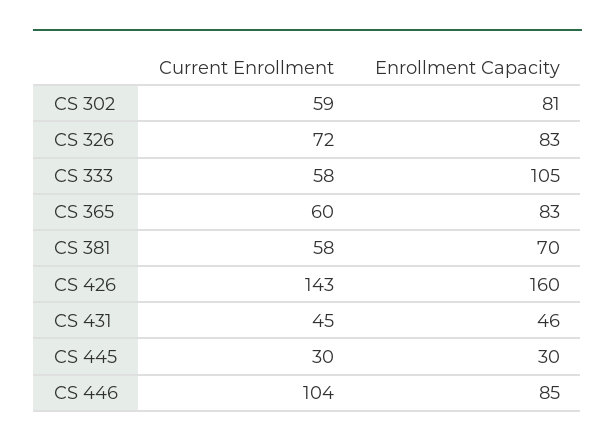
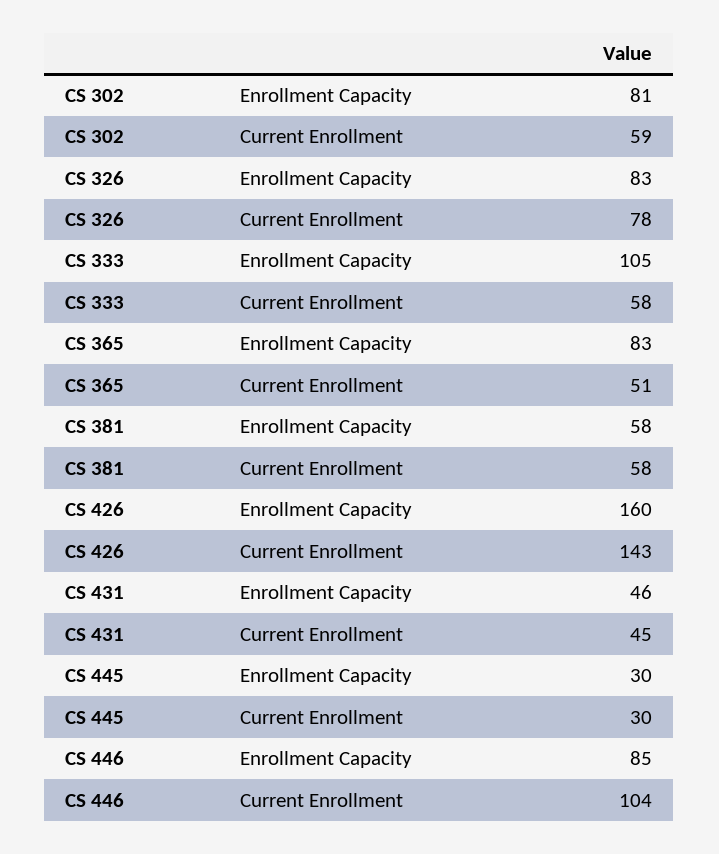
Current Enrollment, CS 326: 72 -> 78
Current Enrollment, CS 365: 60 -> 51
Enrollment Capacity, CS 381: 70 -> 58

